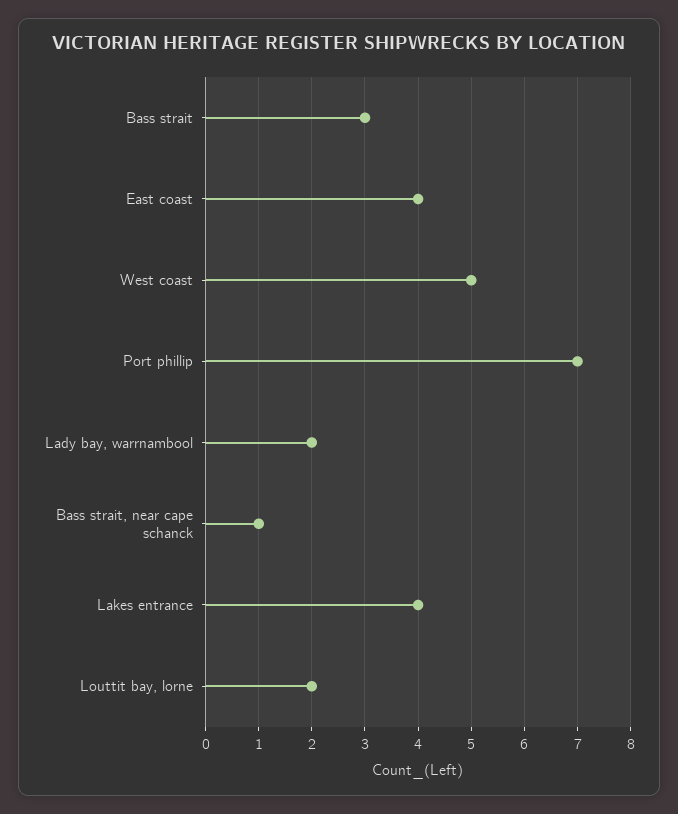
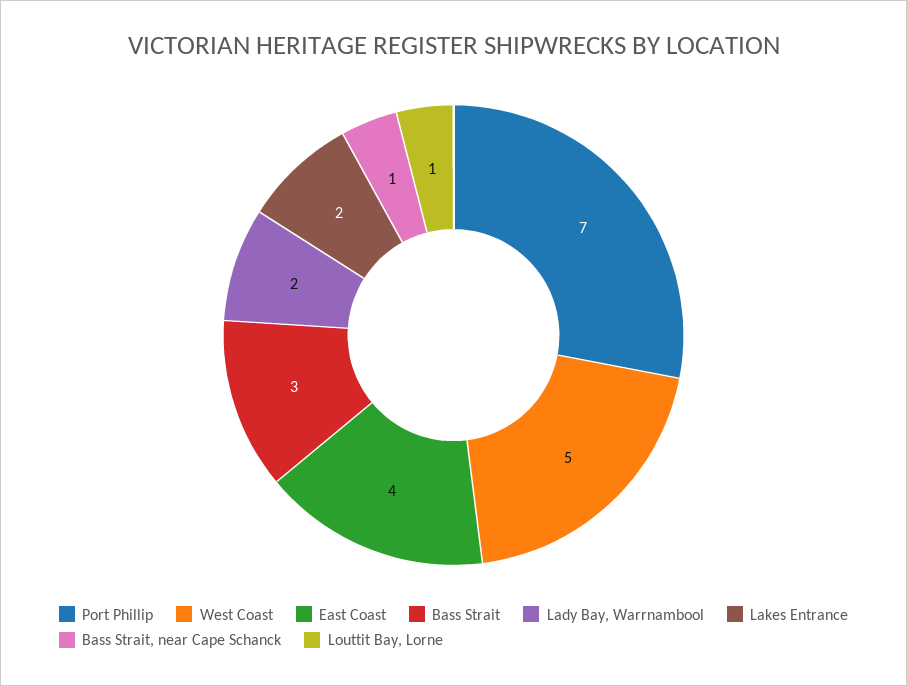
Lakes entrance: 4 -> 2
Louttit bay, lorne: 2 -> 1

